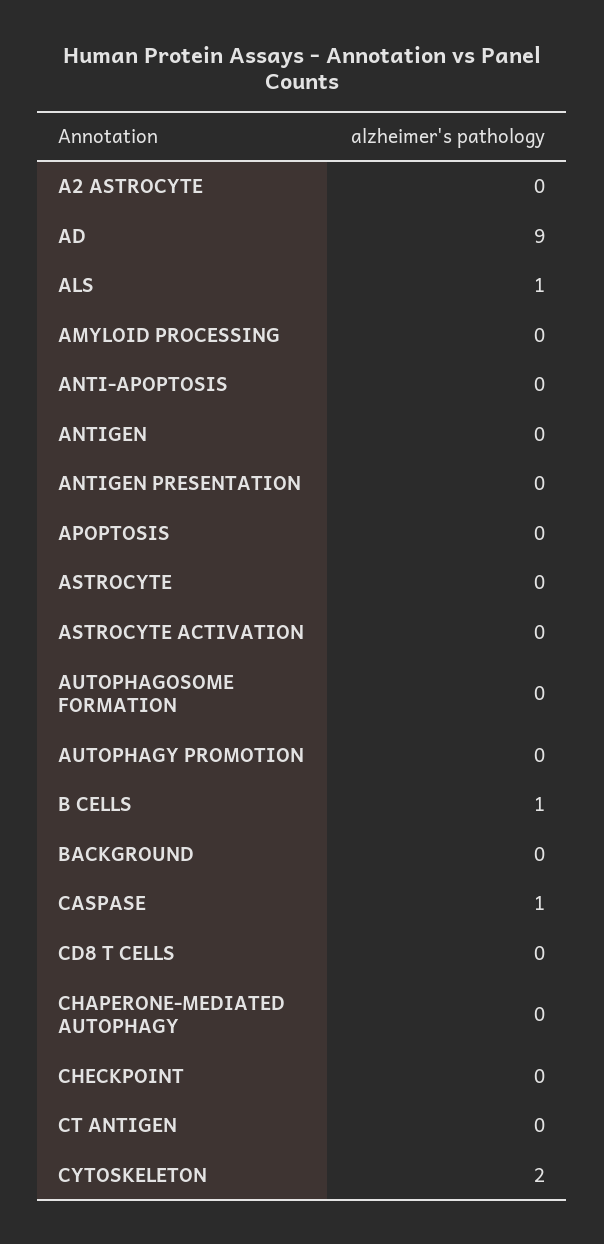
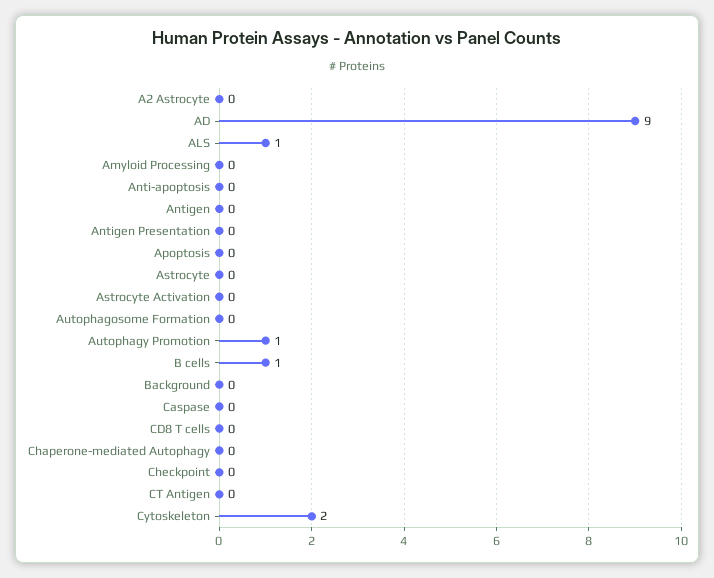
AUTOPHAGY PROMOTION: 0 -> 1
CASPASE: 1 -> 0

